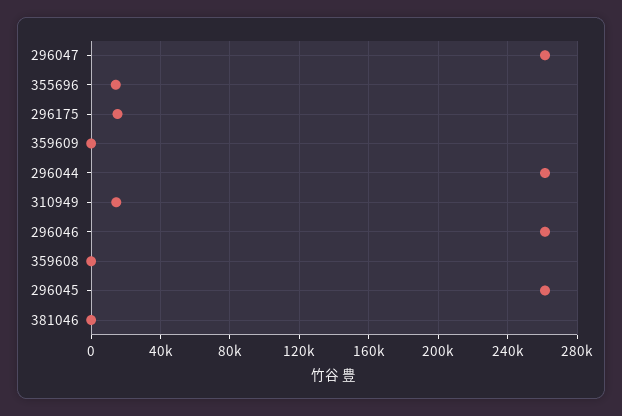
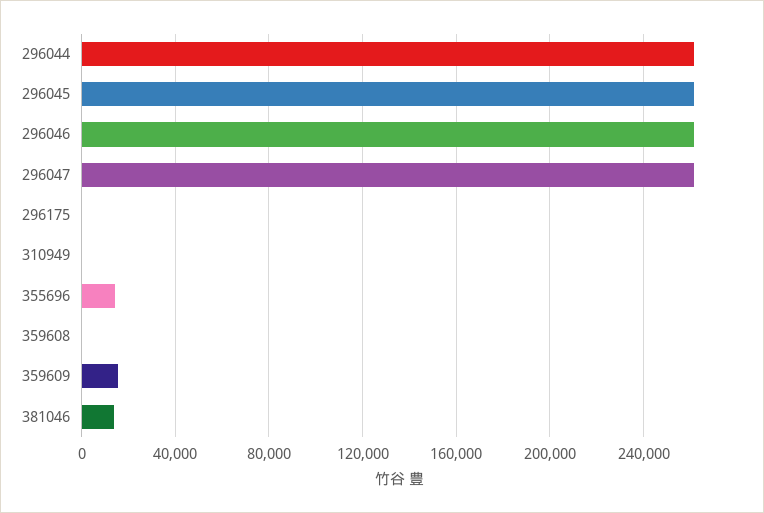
296175: 15000 -> 0
359609: 0 -> 15000
310949: 15000 -> 0
381046: 0 -> 15000

